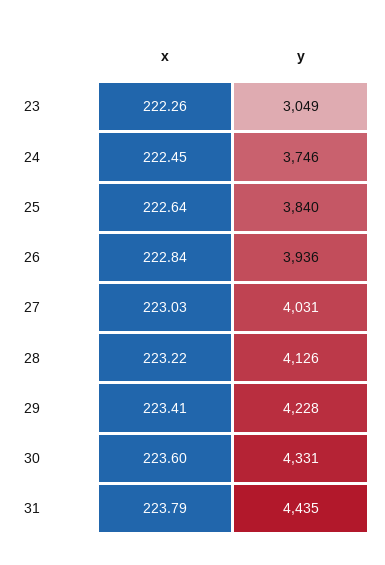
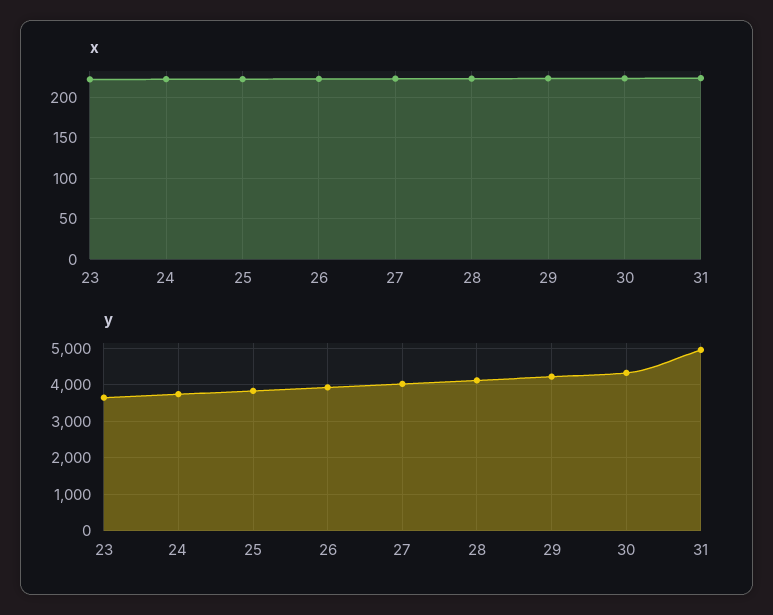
y, 23: 3049 -> 3600
y, 31: 4435 -> 5000

